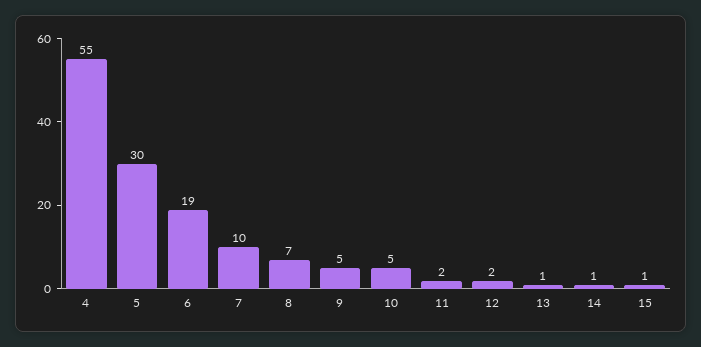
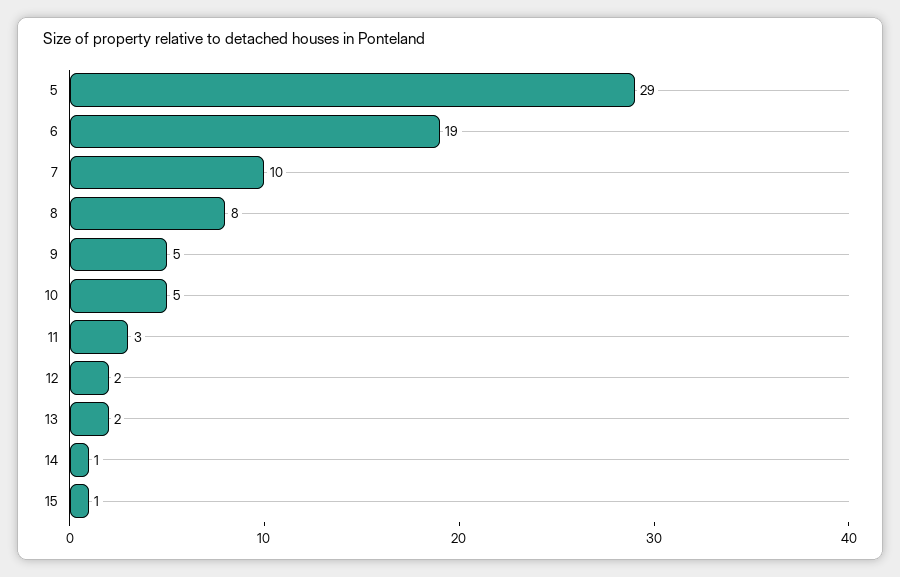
4: 55 -> none
5: 30 -> 29
8: 7 -> 8
11: 2 -> 3
13: 1 -> 2

